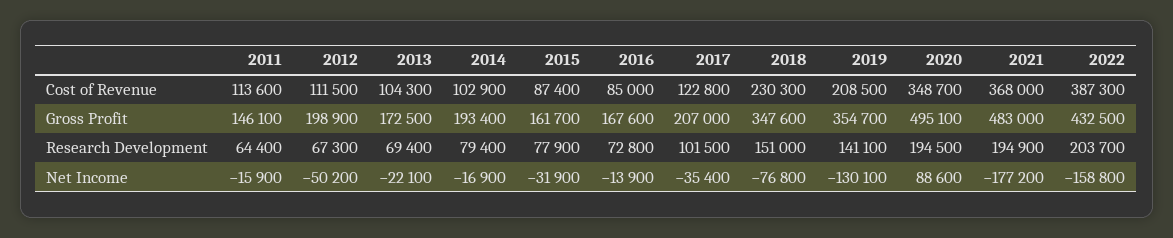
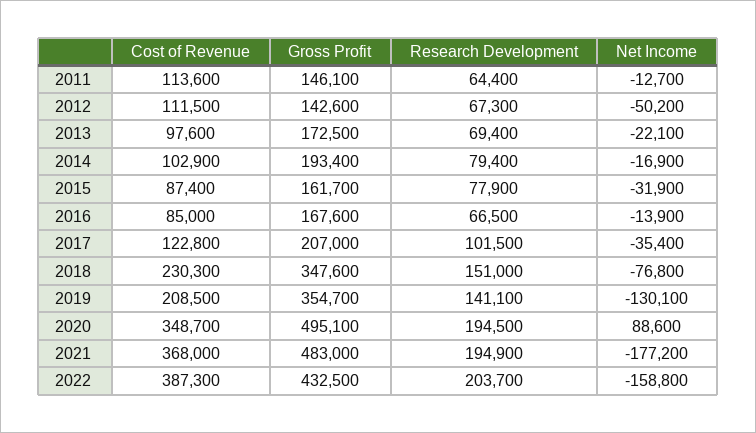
2013, Cost of Revenue: 104300 -> 97600
2012, Gross Profit: 198900 -> 142600
2016, Research Development: 72800 -> 66500
2011, Net Income: -15900 -> -12700

